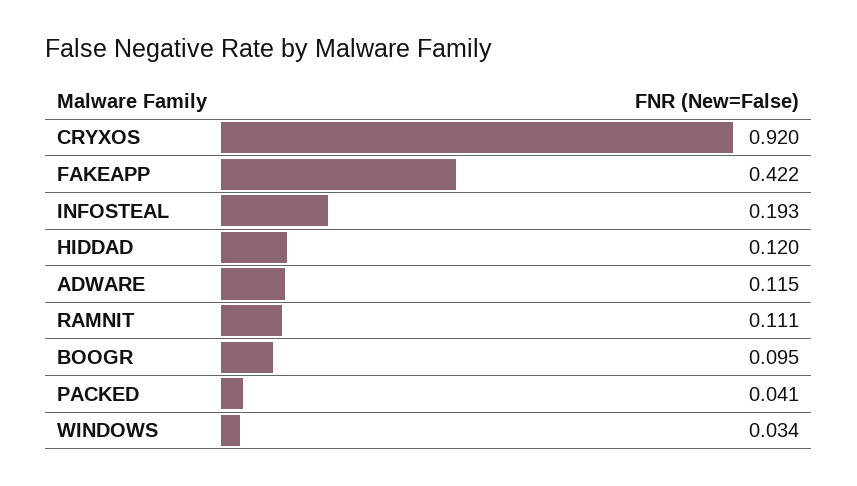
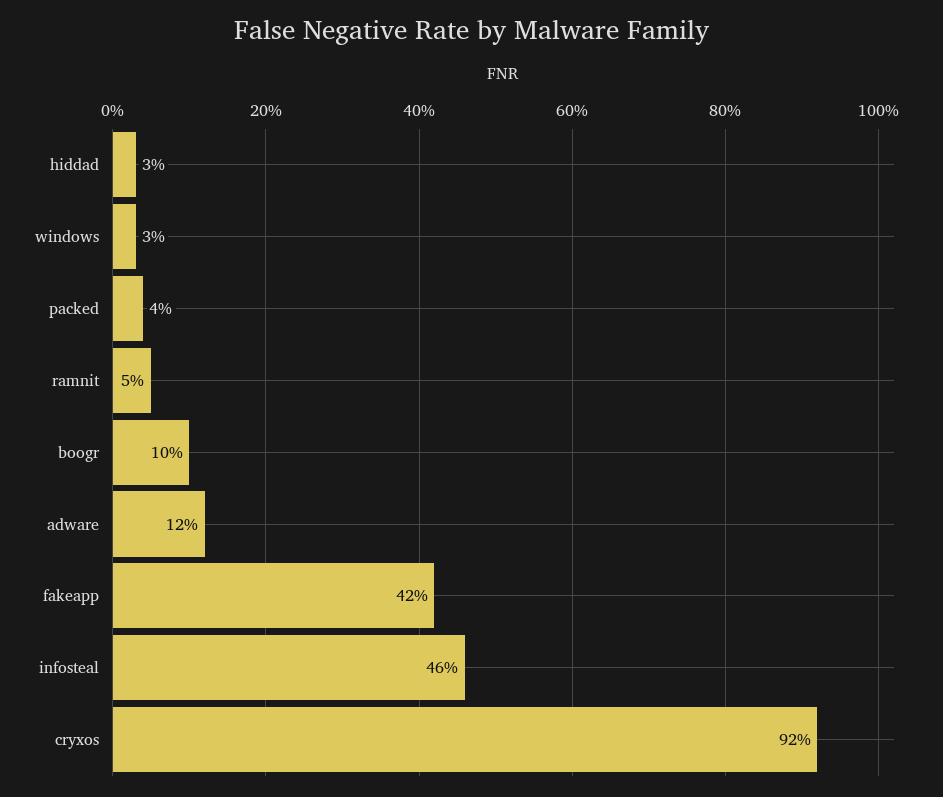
INFOSTEAL: 0.193 -> 0.46
HIDDAD: 0.12 -> 0.03
RAMNIT: 0.111 -> 0.05

